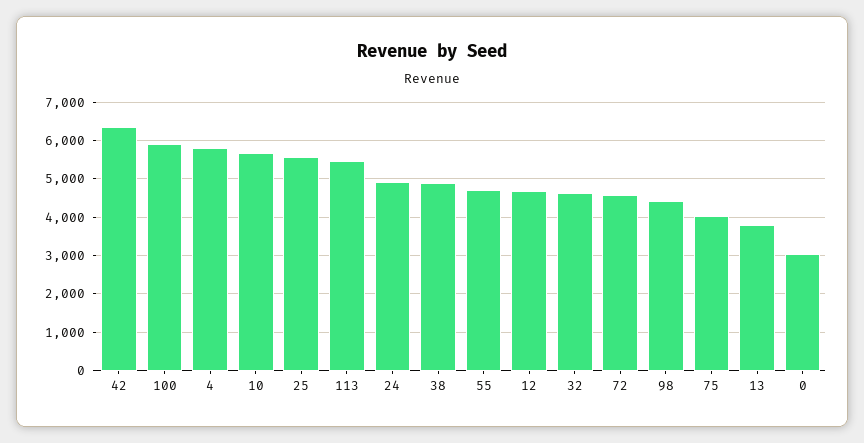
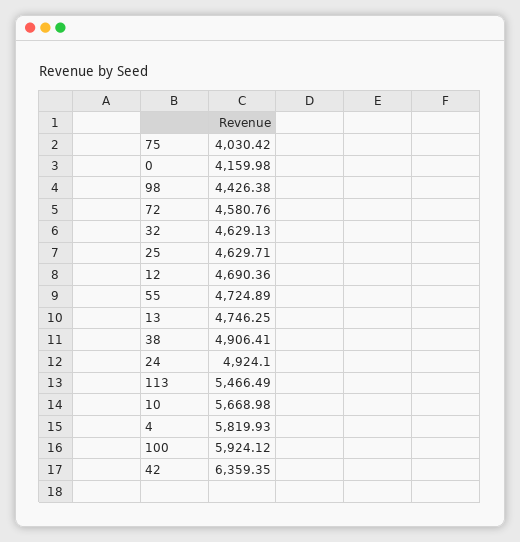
25: 5600 -> 4629.71
13: 3800 -> 4746.25
0: 3000 -> 4159.98

